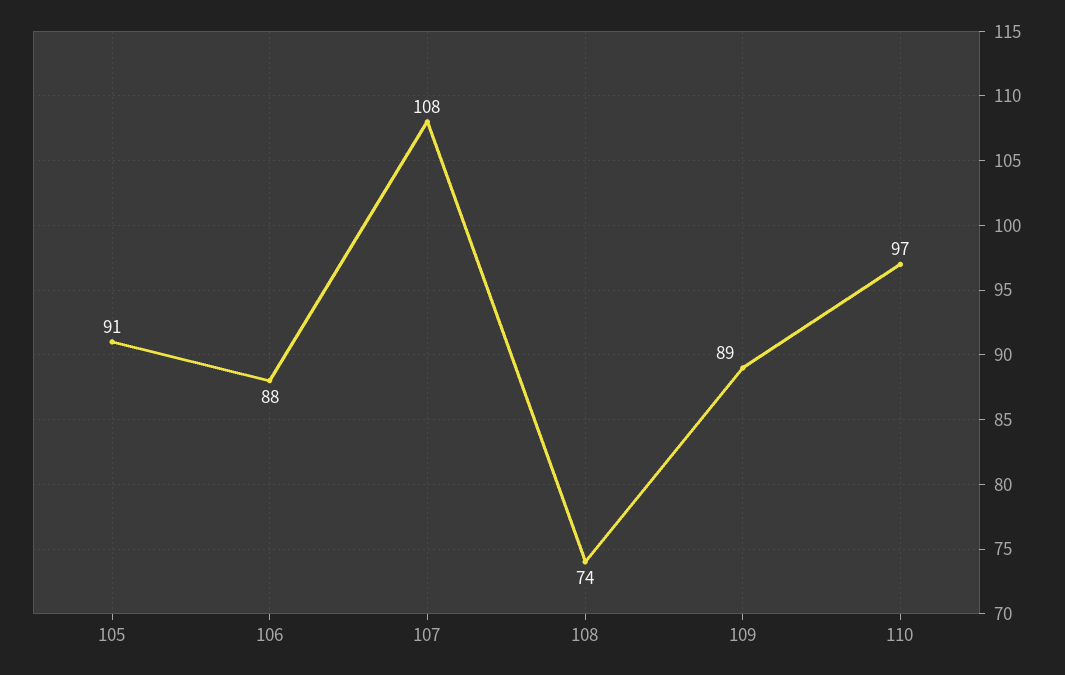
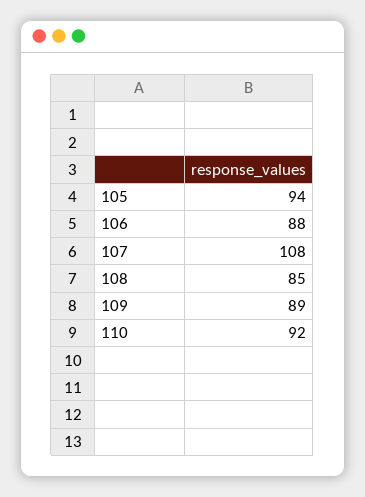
105: 91 -> 94
108: 74 -> 85
110: 97 -> 92

